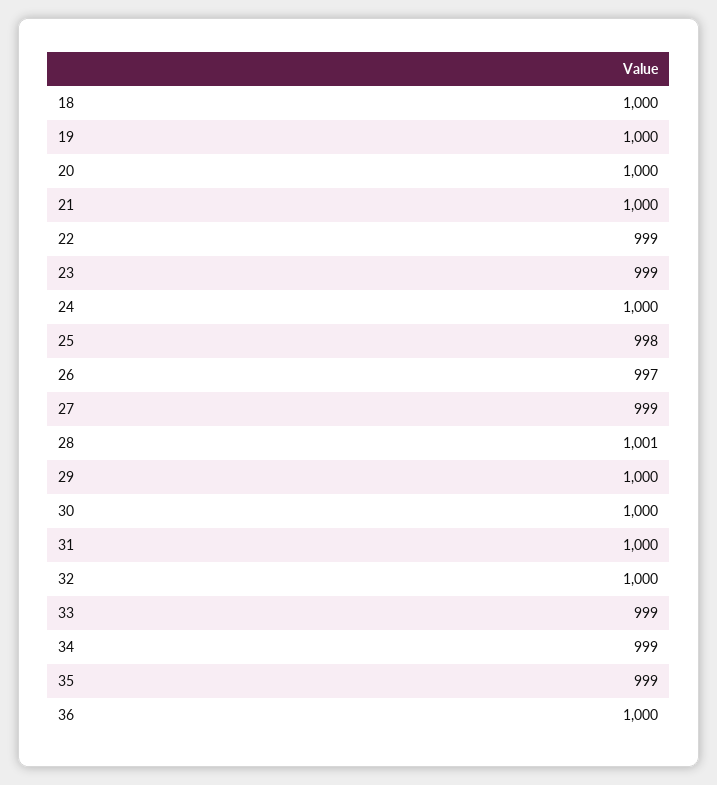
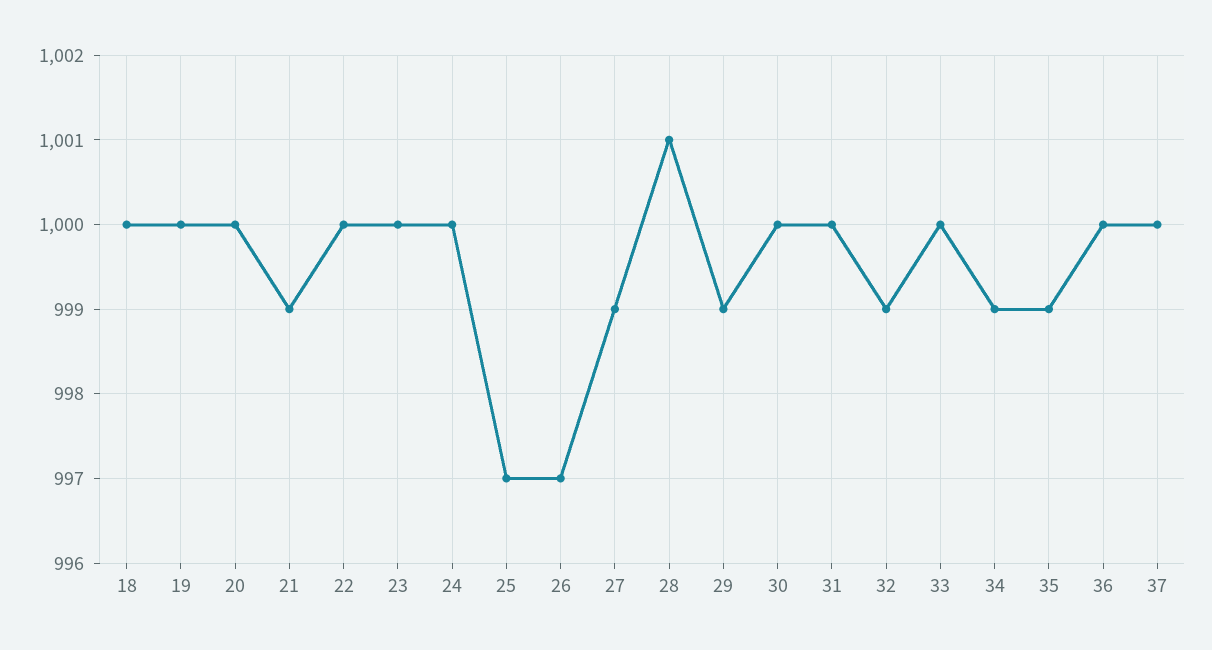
21: 1000 -> 999
22: 999 -> 1000
23: 999 -> 1000
25: 998 -> 997
29: 1000 -> 999
32: 1000 -> 999
33: 999 -> 1000
37: none -> 1000

